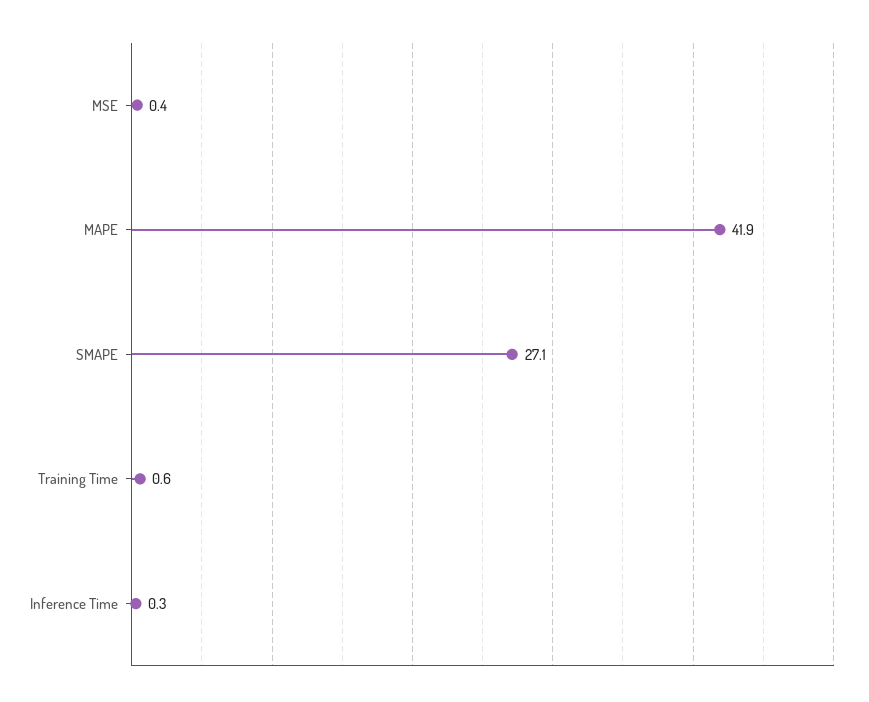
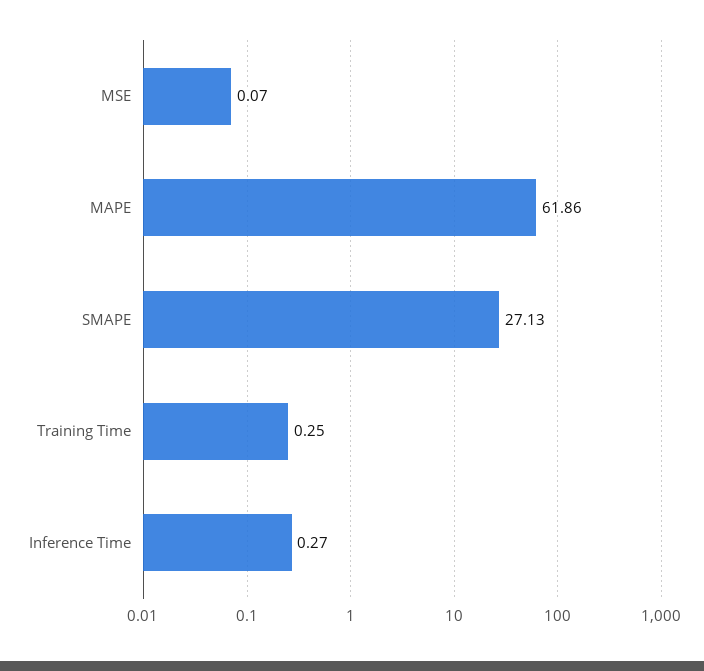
MSE: 0.4 -> 0.07
MAPE: 41.9 -> 61.86
Training Time: 0.6 -> 0.25

